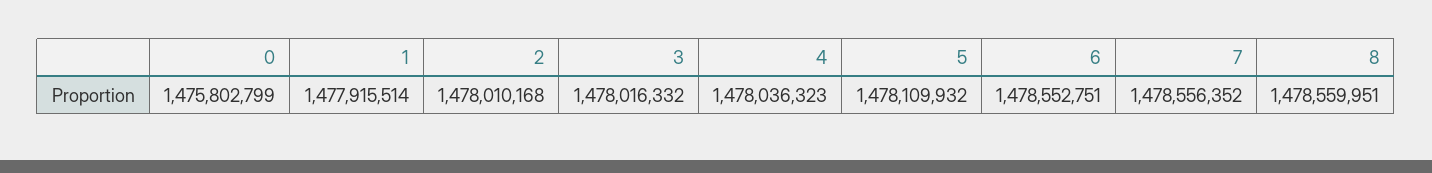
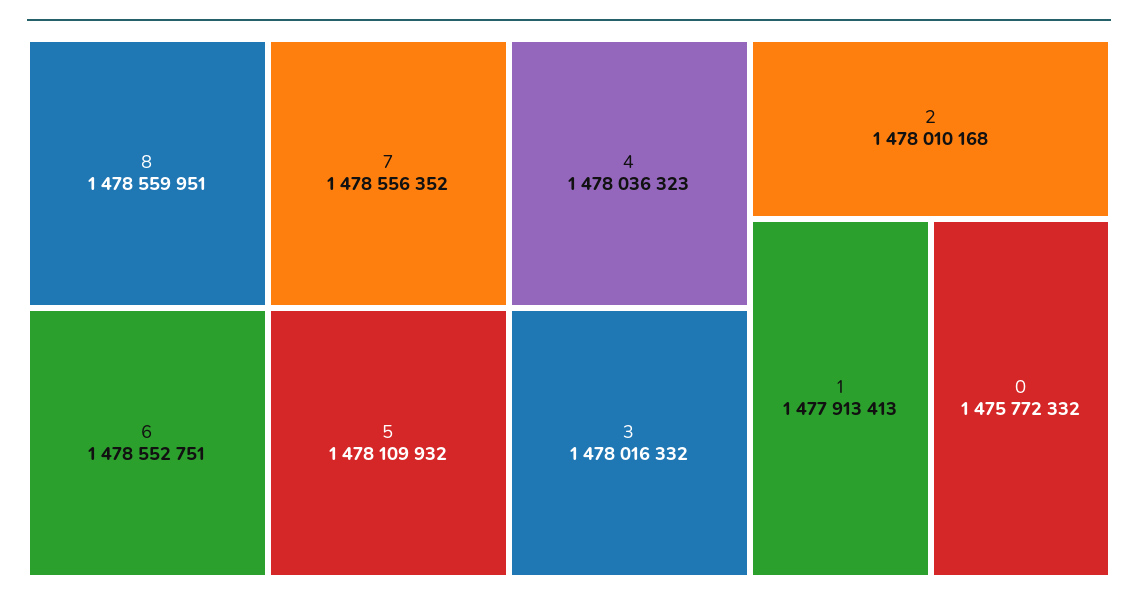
0: 1475802799 -> 1475772332
1: 1477915514 -> 1477913413

